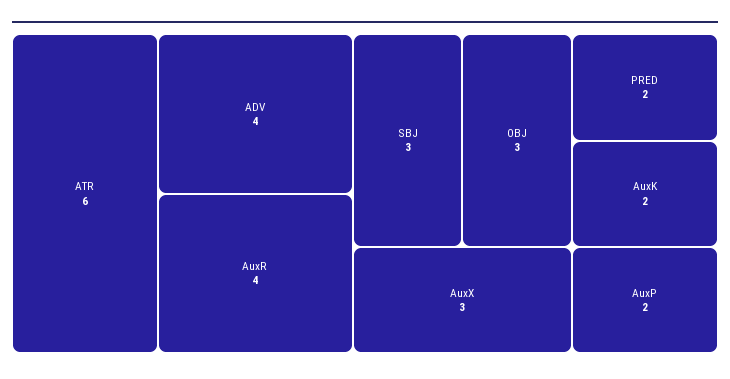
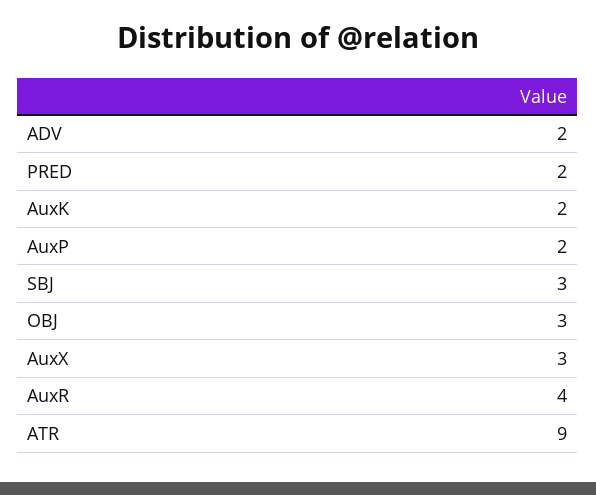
ATR: 6 -> 9
ADV: 4 -> 2

